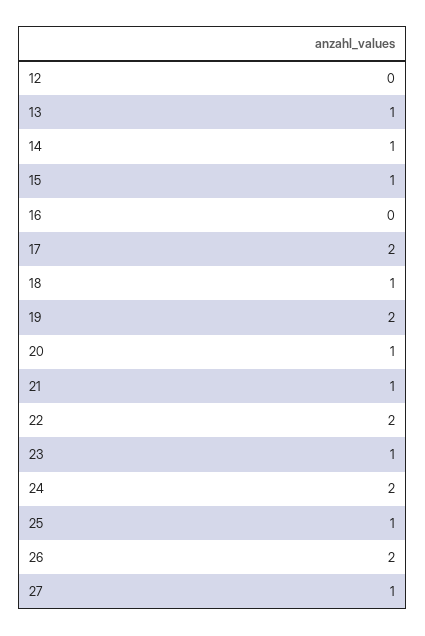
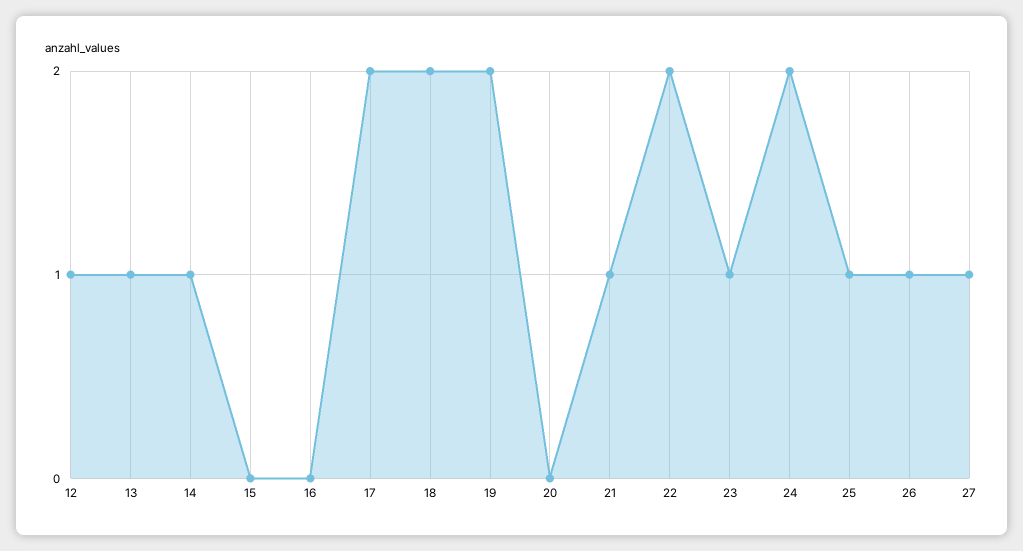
12: 0 -> 1
15: 1 -> 0
18: 1 -> 2
20: 1 -> 0
26: 2 -> 1

